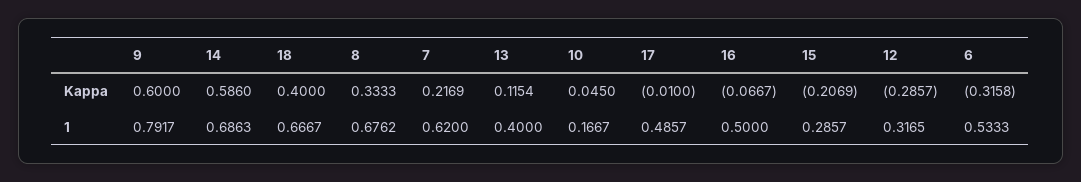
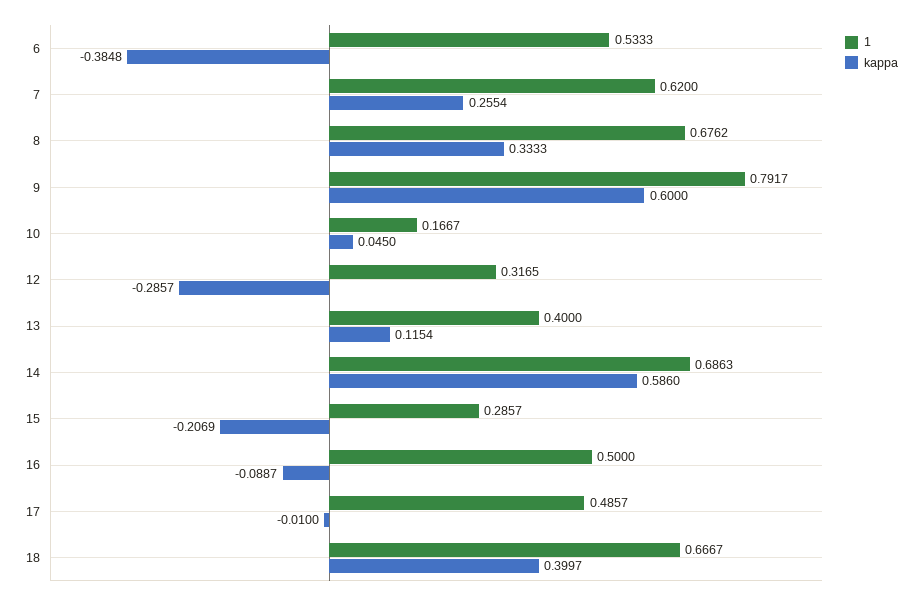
Kappa, 18: 0.4 -> 0.3997
Kappa, 7: 0.2169 -> 0.2554
Kappa, 16: -0.0667 -> -0.0887
Kappa, 6: -0.3158 -> -0.3848

